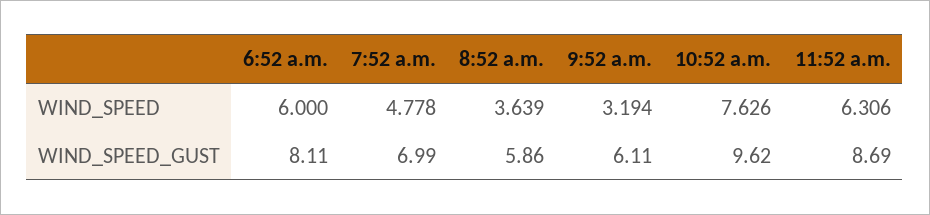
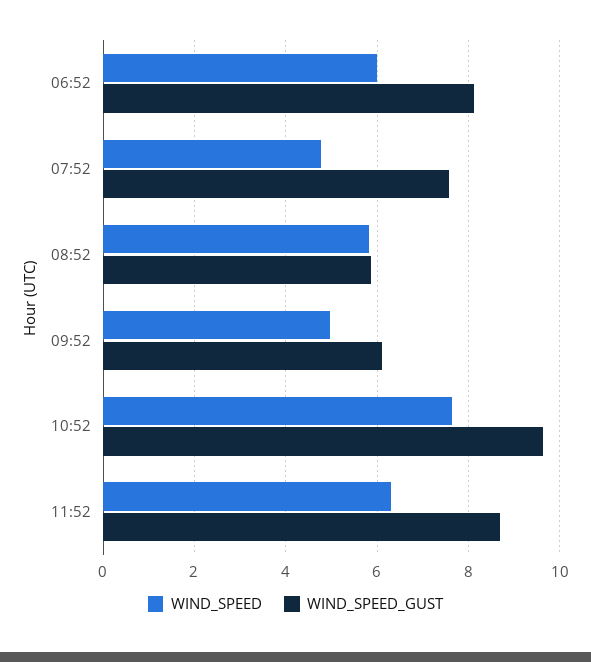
WIND_SPEED, 8:52 a.m.: 3.639 -> 5.8
WIND_SPEED, 9:52 a.m.: 3.194 -> 5
WIND_SPEED_GUST, 7:52 a.m.: 6.99 -> 7.6

